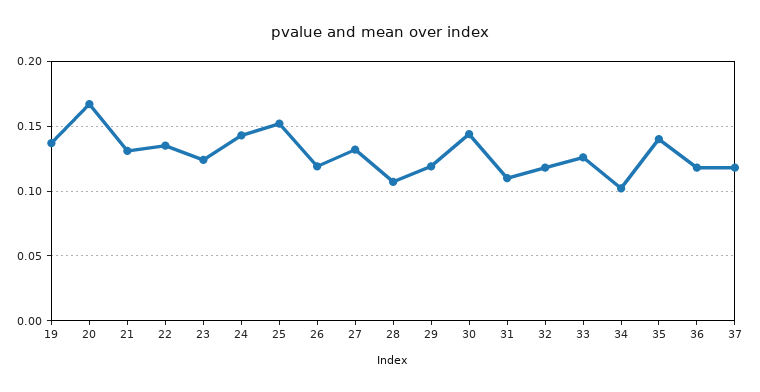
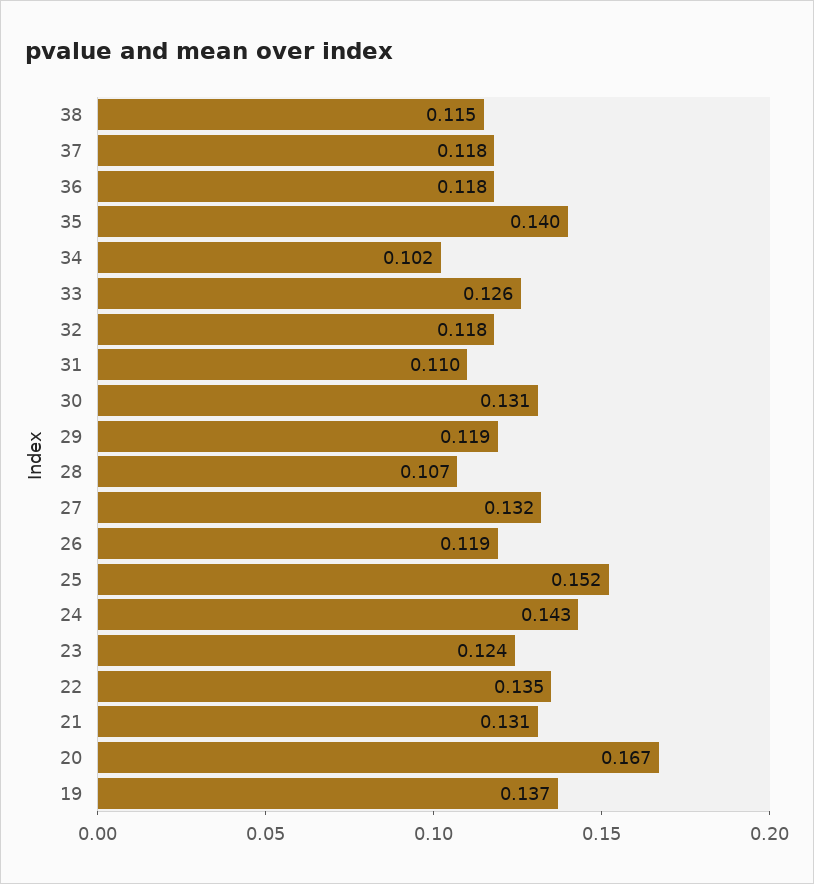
30: 0.145 -> 0.131
38: none -> 0.115

